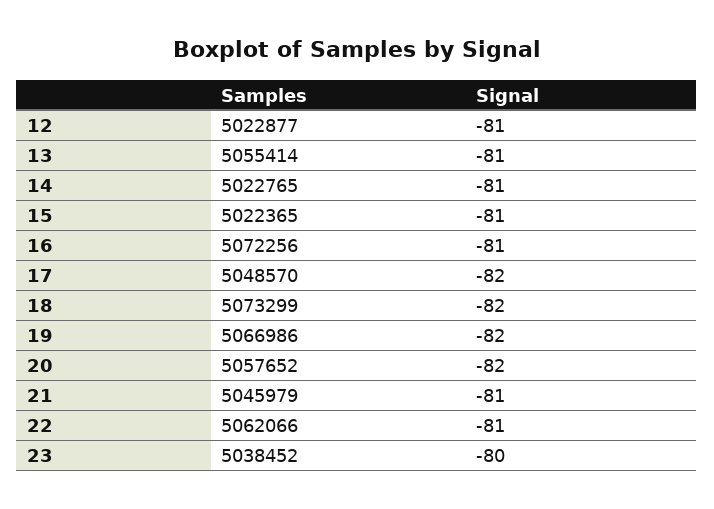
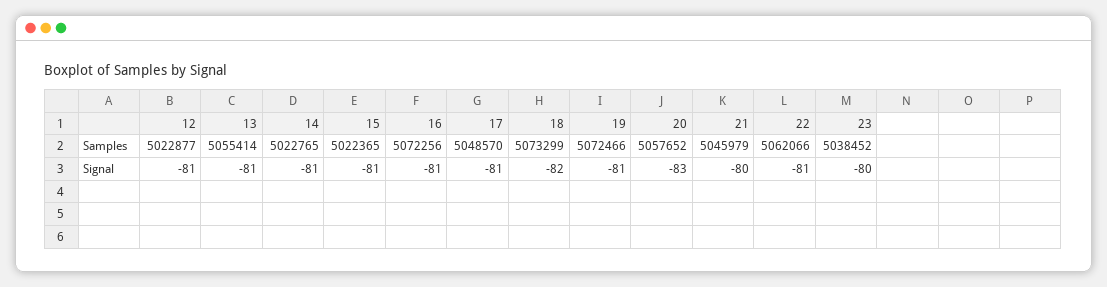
Signal, 17: -82 -> -81
Samples, 19: 5066986 -> 5072466
Signal, 19: -82 -> -81
Signal, 20: -82 -> -83
Signal, 21: -81 -> -80

